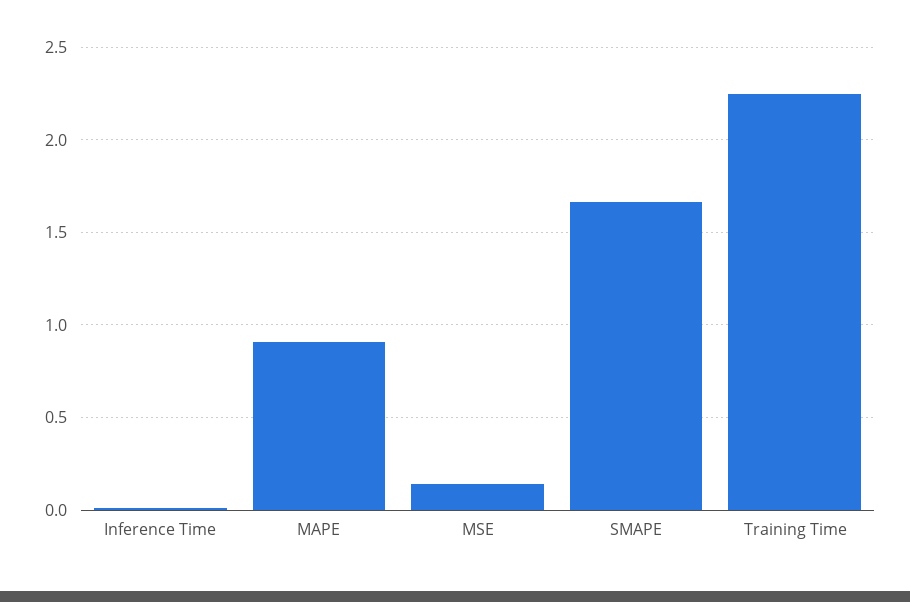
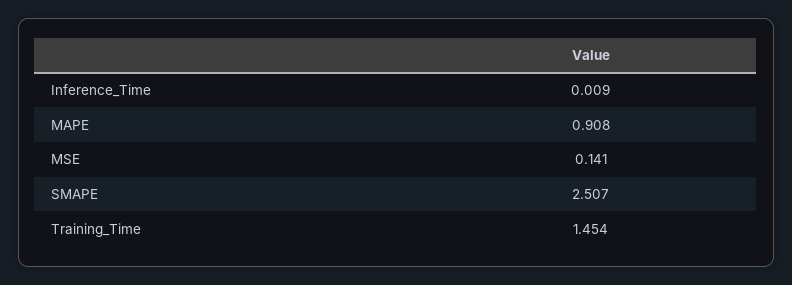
SMAPE: 1.65 -> 2.507
Training Time: 2.25 -> 1.454

